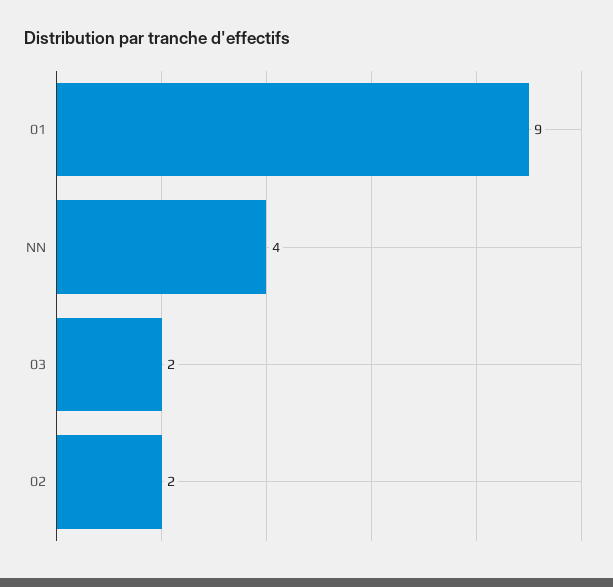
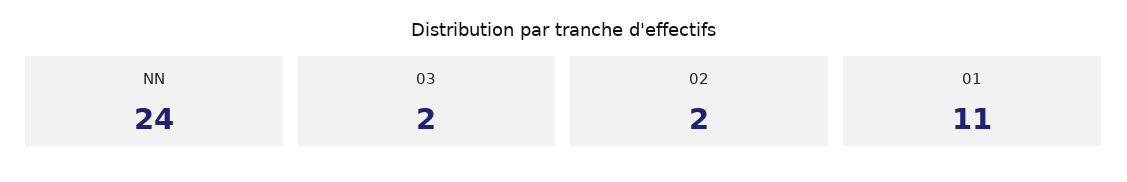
01: 9 -> 11
NN: 4 -> 24

